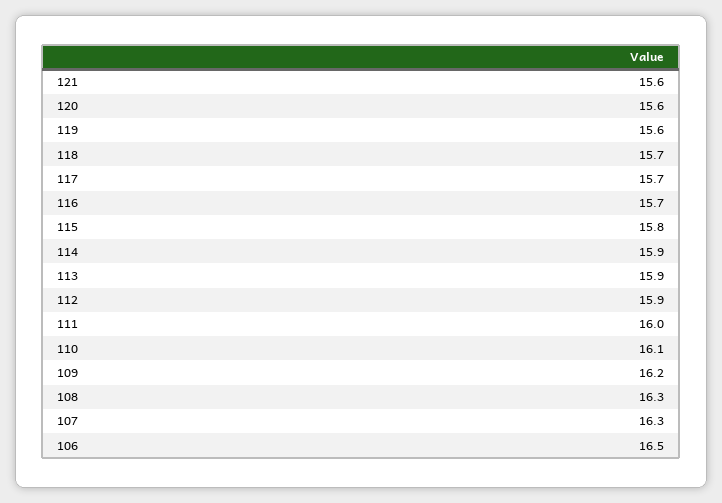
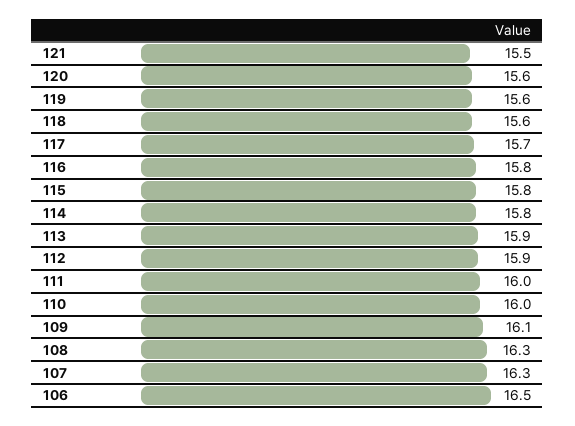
121: 15.6 -> 15.5
118: 15.7 -> 15.6
116: 15.7 -> 15.8
114: 15.9 -> 15.8
110: 16.1 -> 16
109: 16.2 -> 16.1

